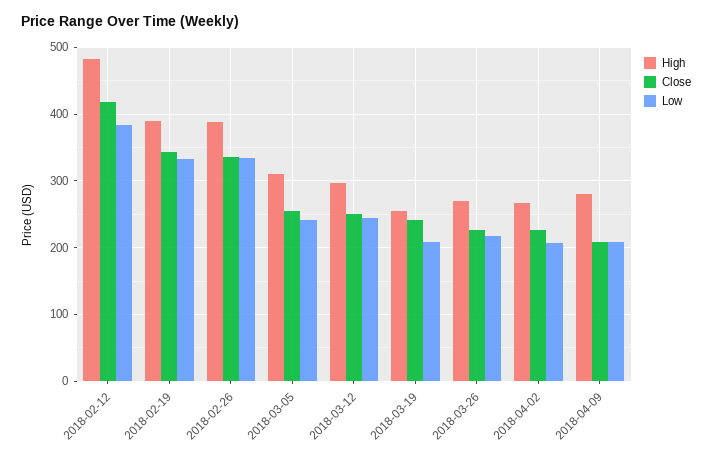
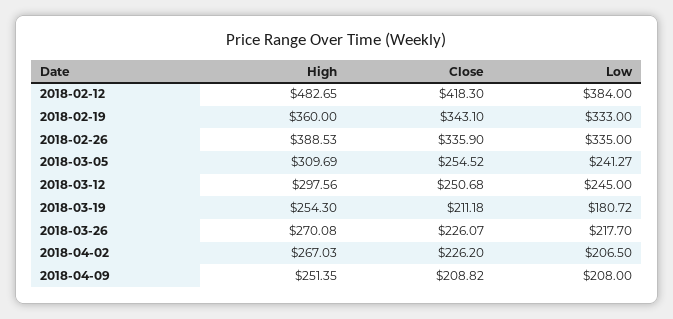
High, 2018-02-19: 390 -> 360
Close, 2018-03-19: 240 -> 211.18
Low, 2018-03-19: 210 -> 180.72
High, 2018-04-09: 280 -> 251.35

